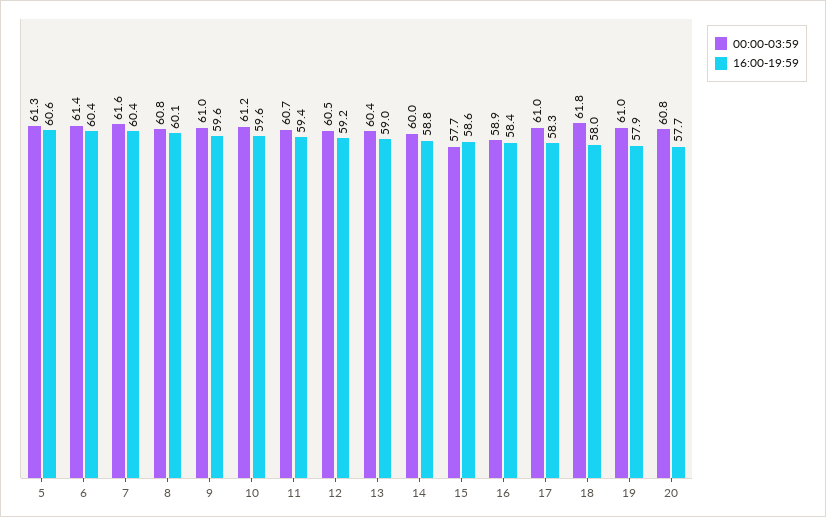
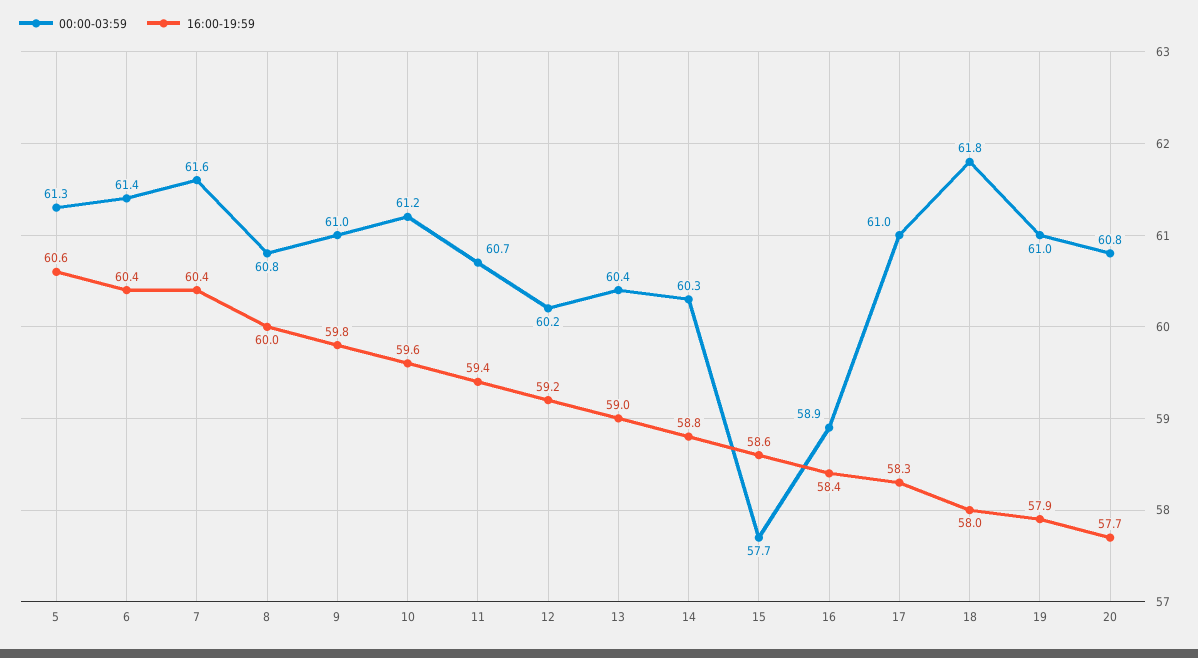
16:00-19:59, 8: 60.1 -> 60
16:00-19:59, 9: 59.6 -> 59.8
00:00-03:59, 12: 60.5 -> 60.2
00:00-03:59, 14: 60 -> 60.3

